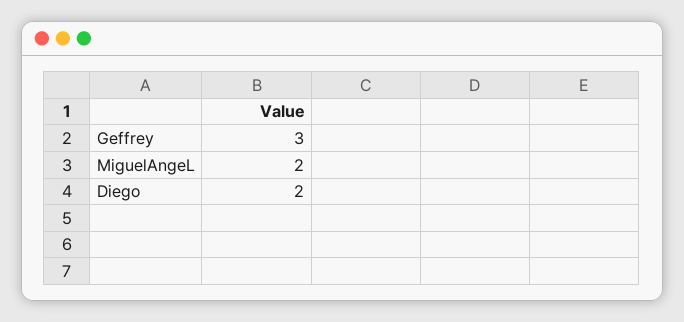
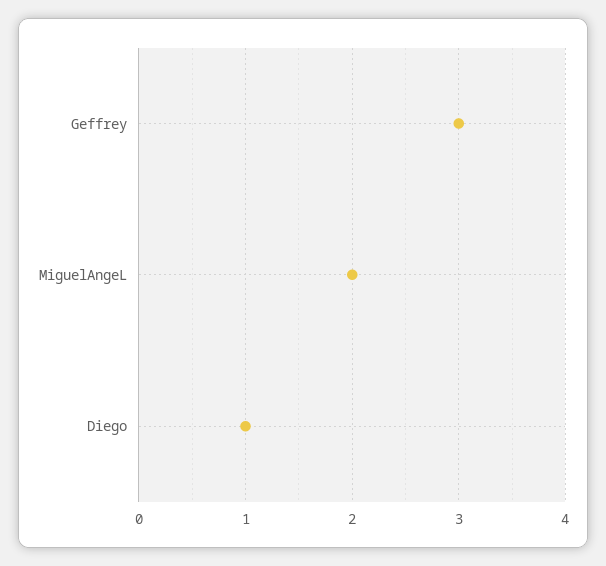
Diego: 2 -> 1

